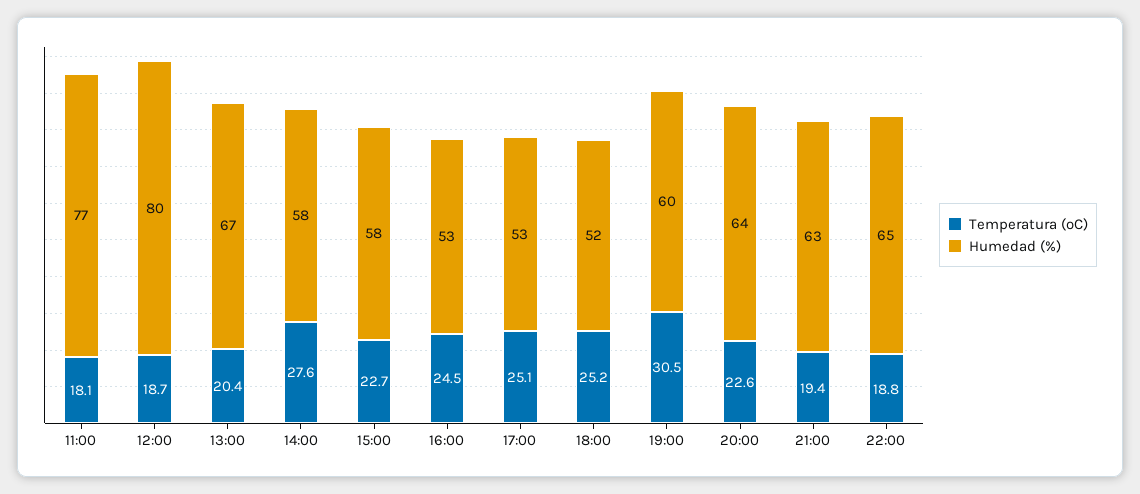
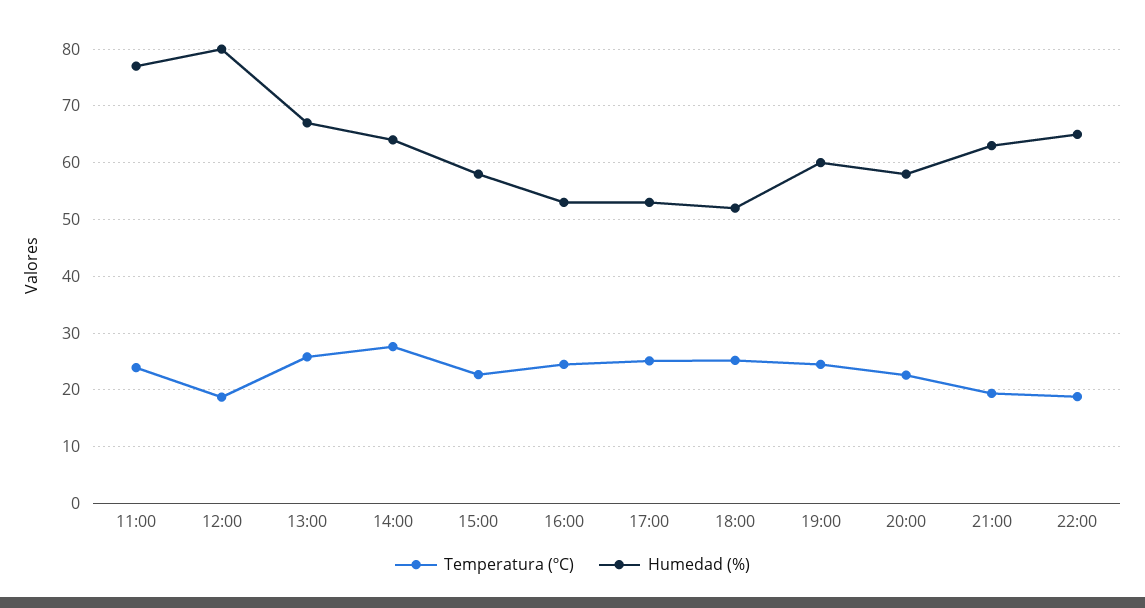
Temperatura (ºC), 11:00: 18.1 -> 24
Temperatura (ºC), 13:00: 20.4 -> 26
Humedad (%), 14:00: 58 -> 64
Temperatura (ºC), 19:00: 30.5 -> 24
Humedad (%), 20:00: 64 -> 58

